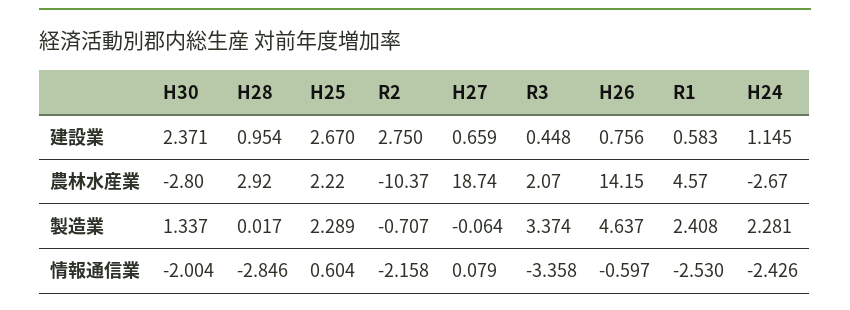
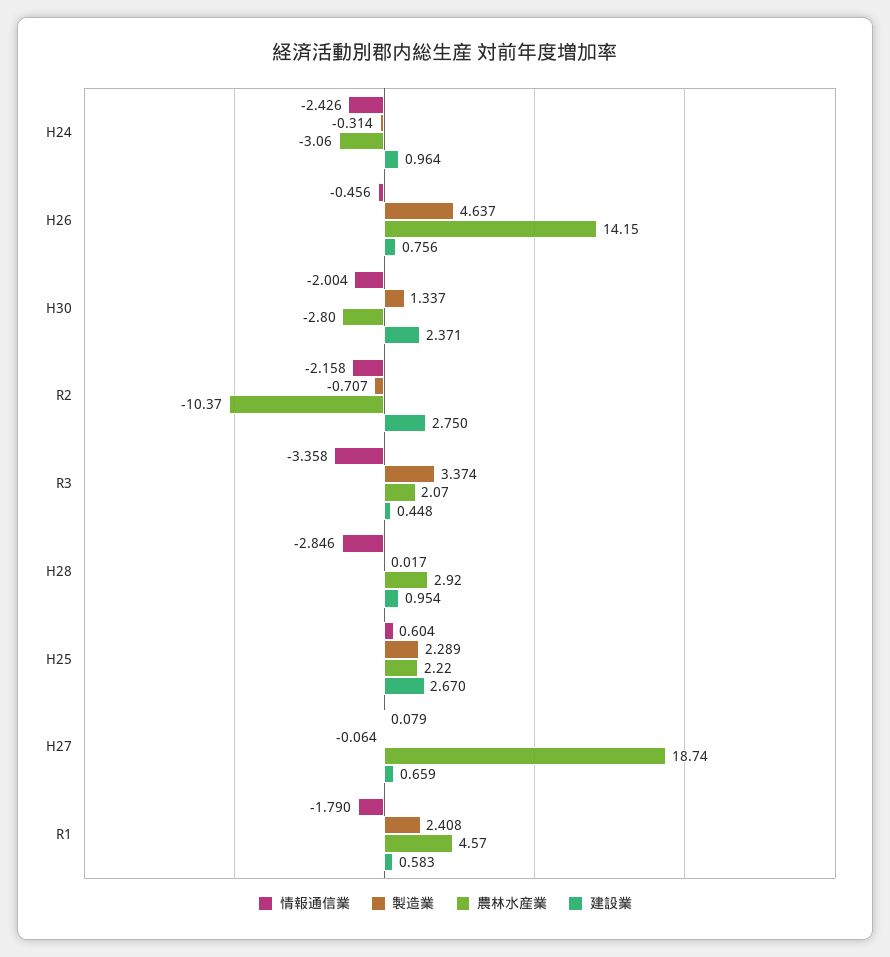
建設業, H24: 1.145 -> 0.964
農林水産業, H24: -2.67 -> -3.06
製造業, H24: 2.281 -> -0.314
情報通信業, H26: -0.597 -> -0.456
情報通信業, R1: -2.53 -> -1.79

